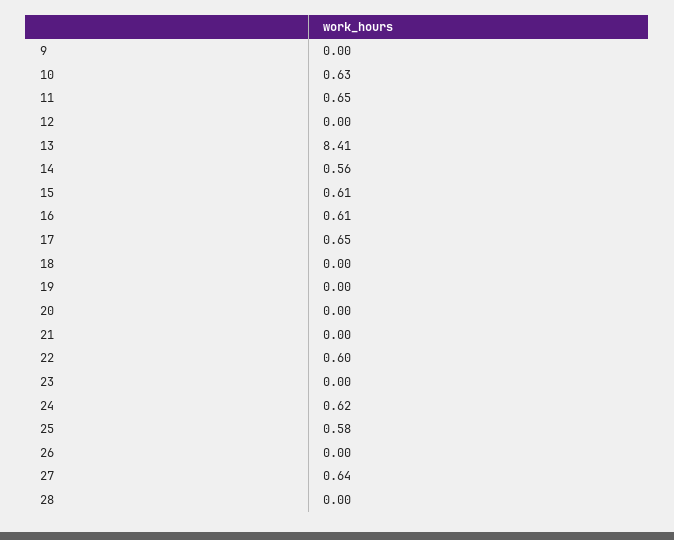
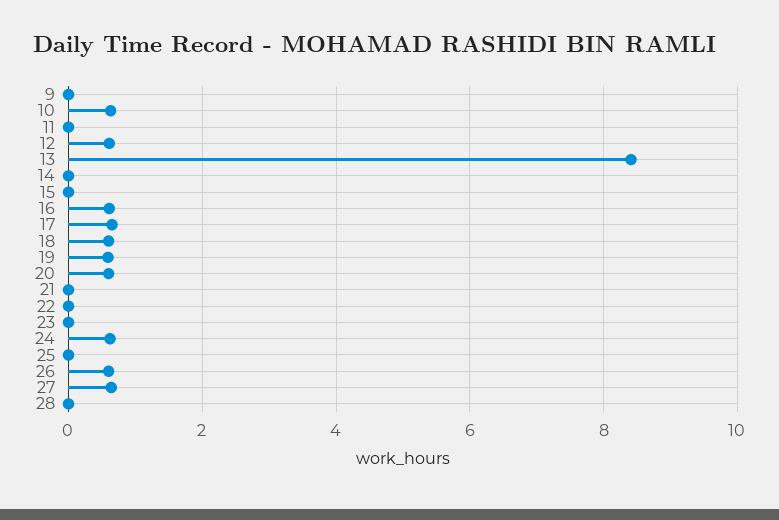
11: 0.65 -> 0
12: 0 -> 0.6
14: 0.56 -> 0
15: 0.61 -> 0
18: 0 -> 0.6
19: 0 -> 0.6
20: 0 -> 0.6
22: 0.6 -> 0
25: 0.58 -> 0
26: 0 -> 0.6

